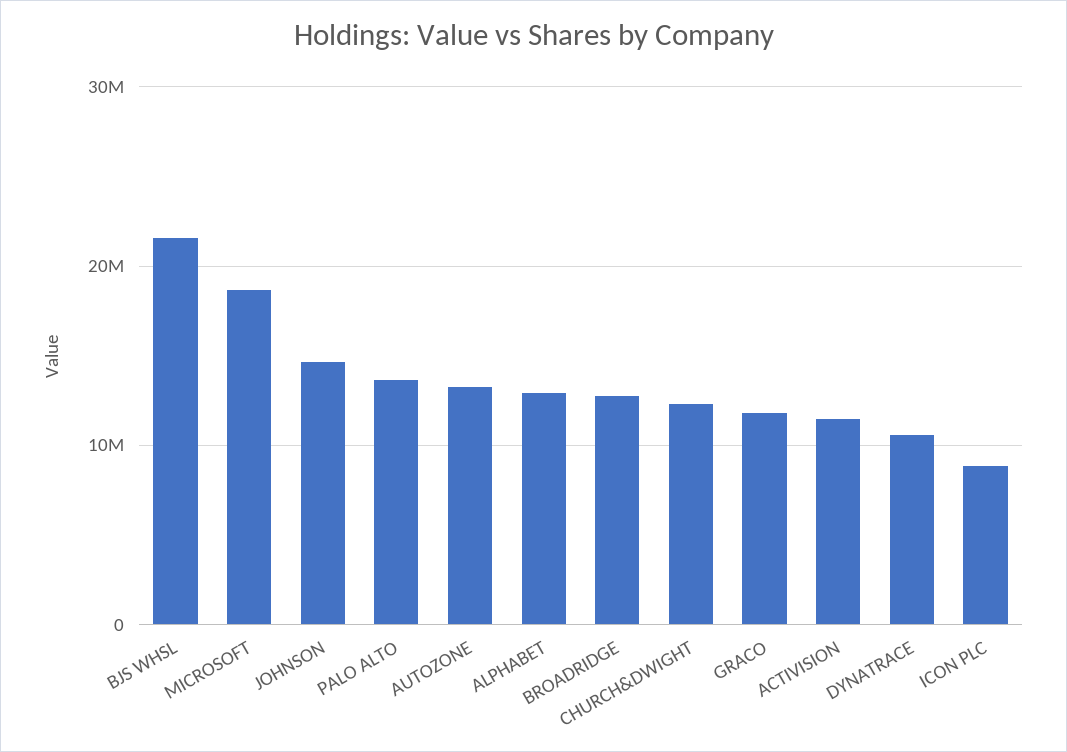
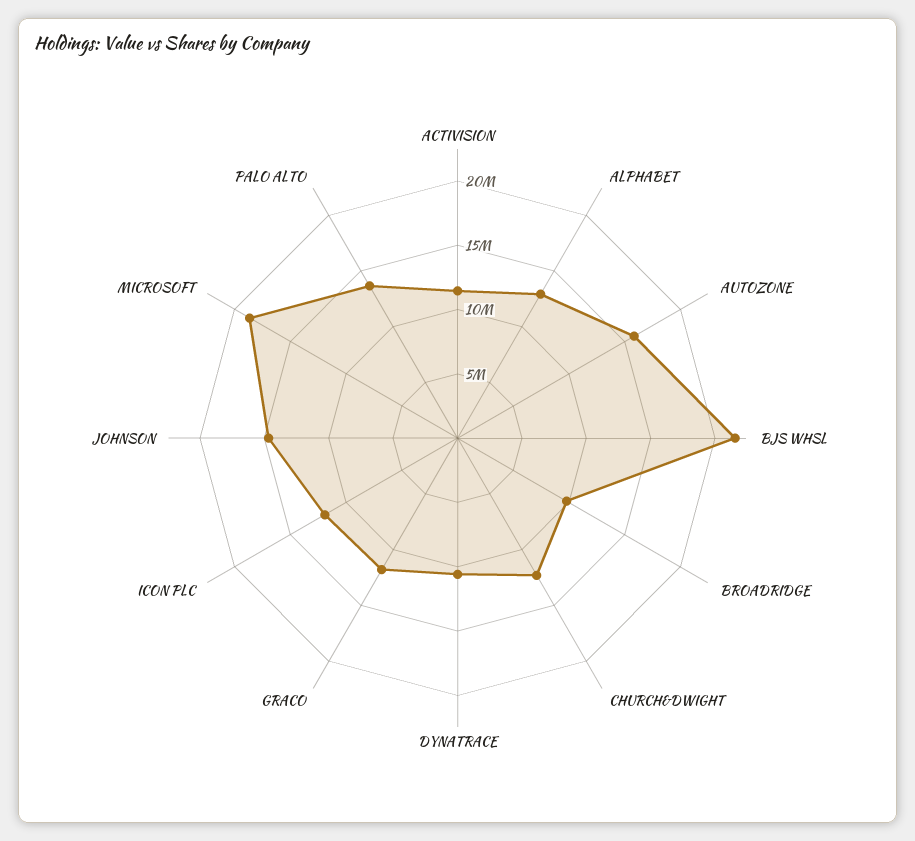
AUTOZONE: 13000000 -> 16000000
BROADRIDGE: 13000000 -> 10000000
ICON PLC: 9000000 -> 12000000

